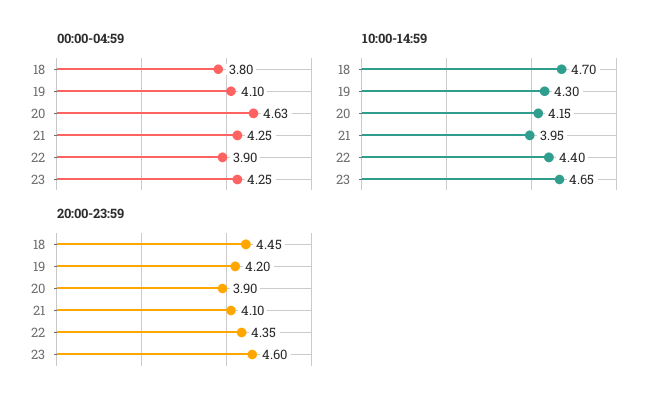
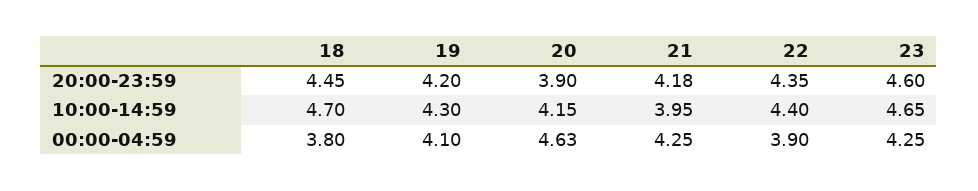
20:00-23:59, 21: 4.1 -> 4.18

